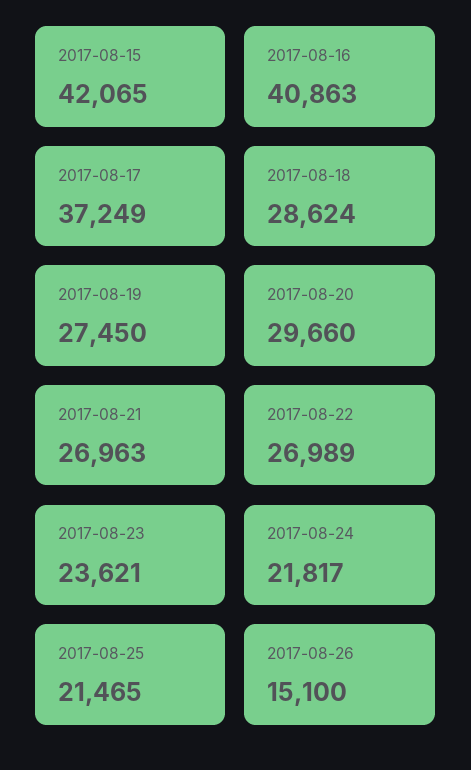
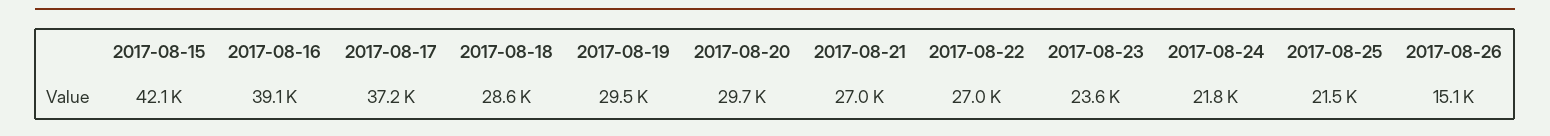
2017-08-16: 40863 -> 39100
2017-08-19: 27450 -> 29500

